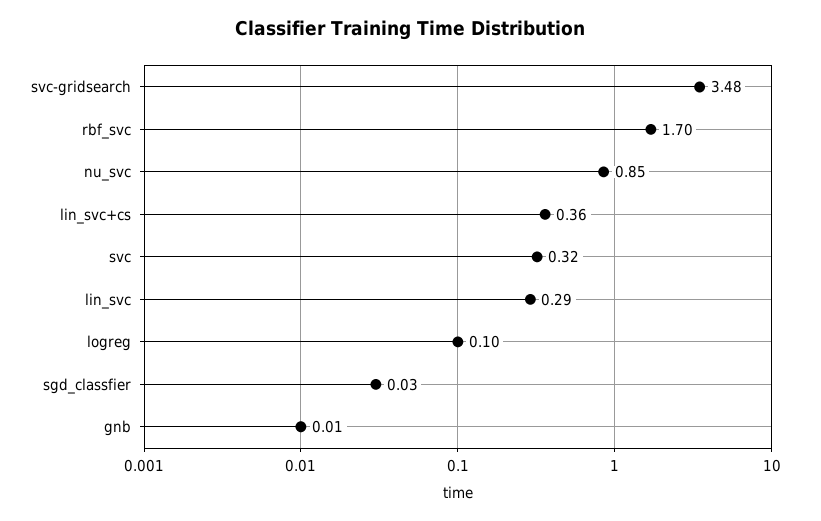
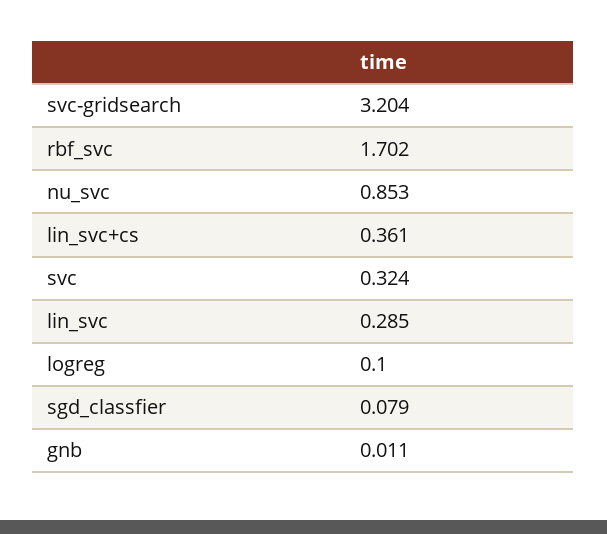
svc-gridsearch: 3.48 -> 3.204
sgd_classfier: 0.03 -> 0.079

